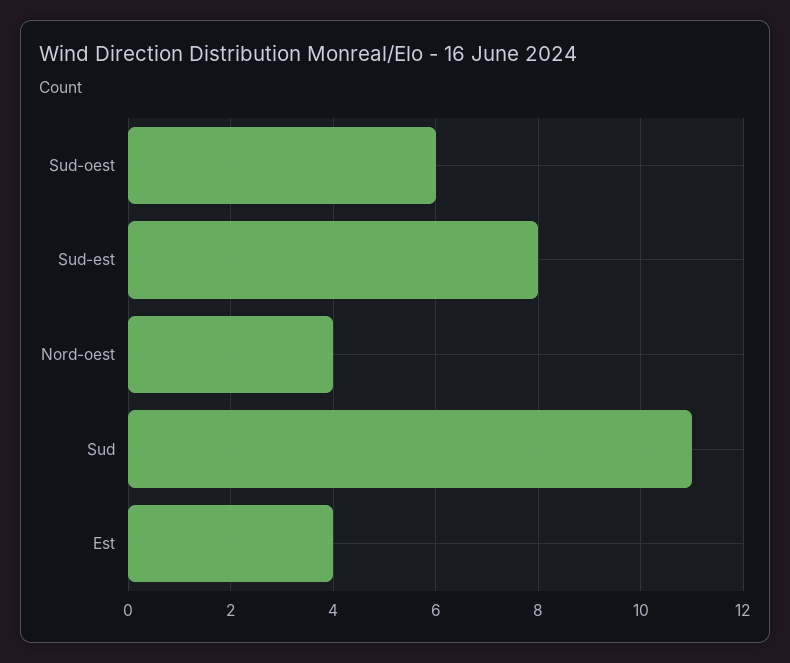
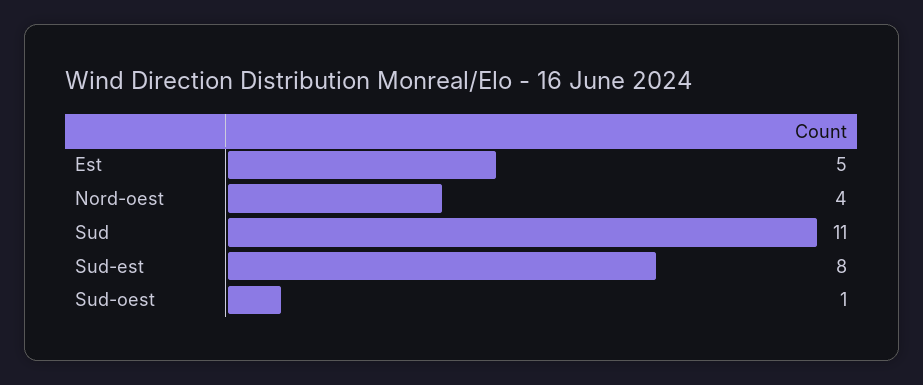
Sud-oest: 6 -> 1
Est: 4 -> 5

